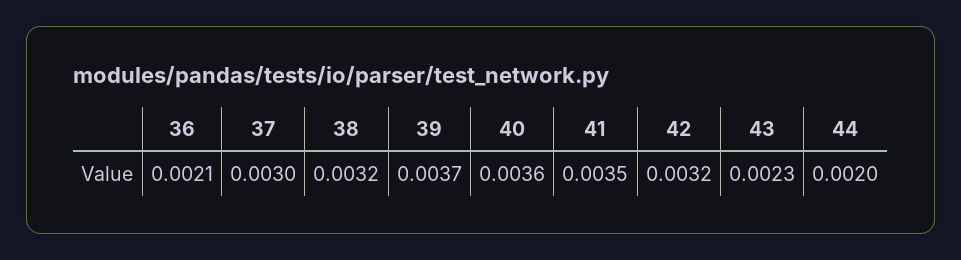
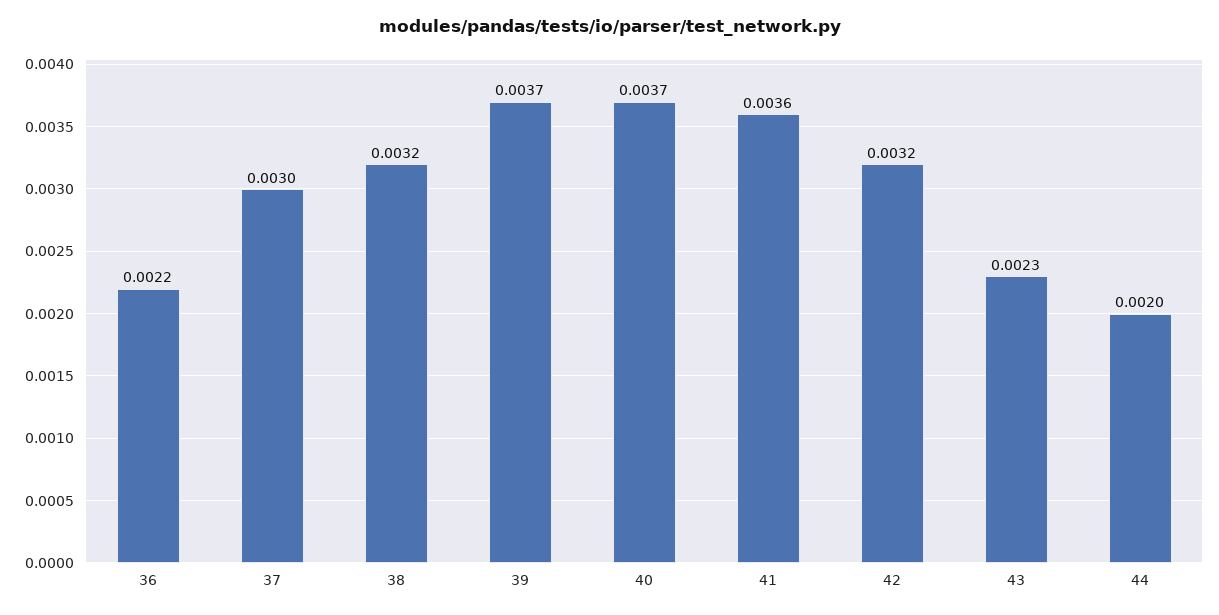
36: 0.0021 -> 0.0022
40: 0.0036 -> 0.0037
41: 0.0035 -> 0.0036

